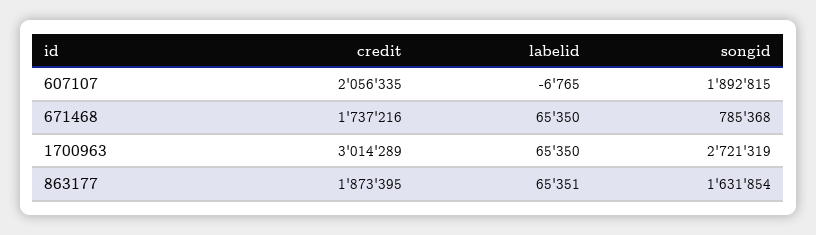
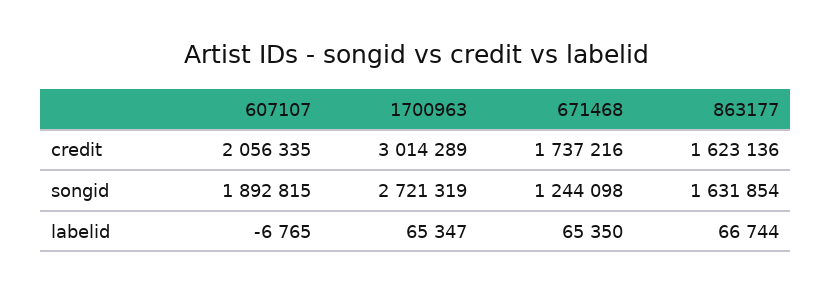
songid, 671468: 785368 -> 1244098
labelid, 1700963: 65350 -> 65347
credit, 863177: 1873395 -> 1623136
labelid, 863177: 65351 -> 66744

